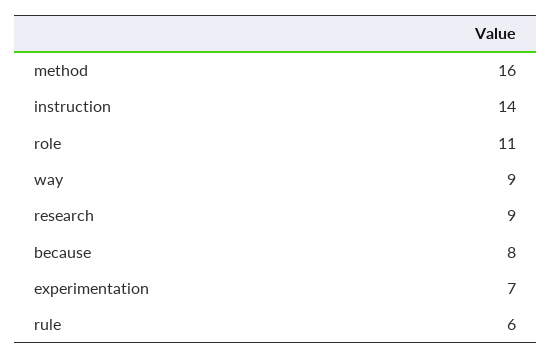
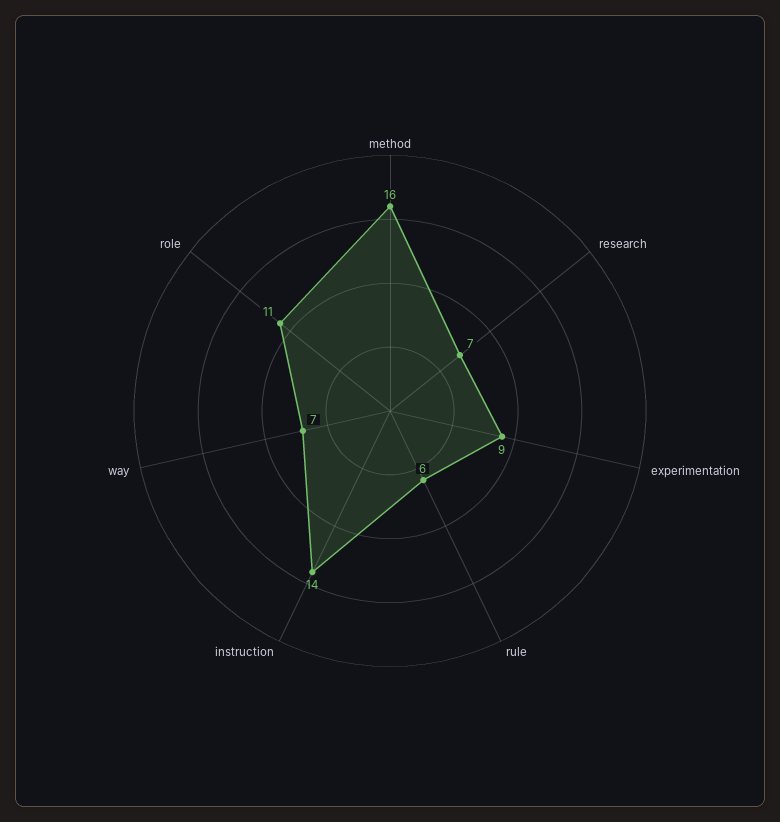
way: 9 -> 7
research: 9 -> 7
because: 8 -> none
experimentation: 7 -> 9

